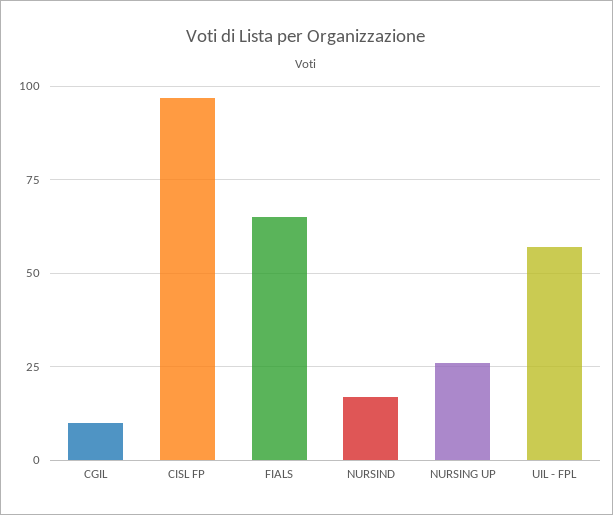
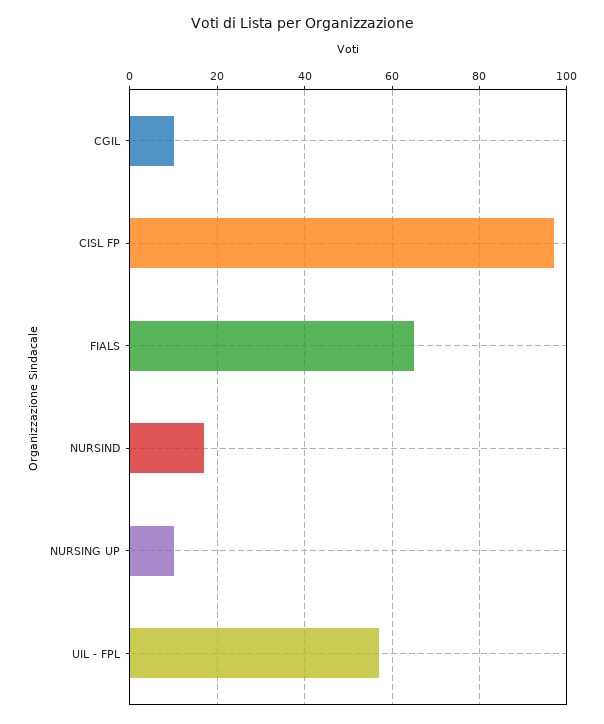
NURSING UP: 25 -> 10

